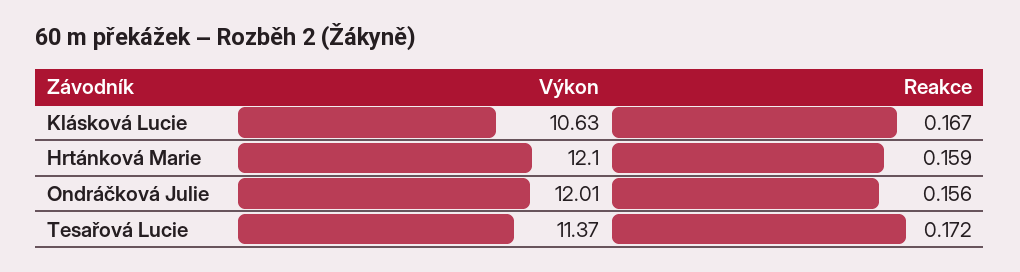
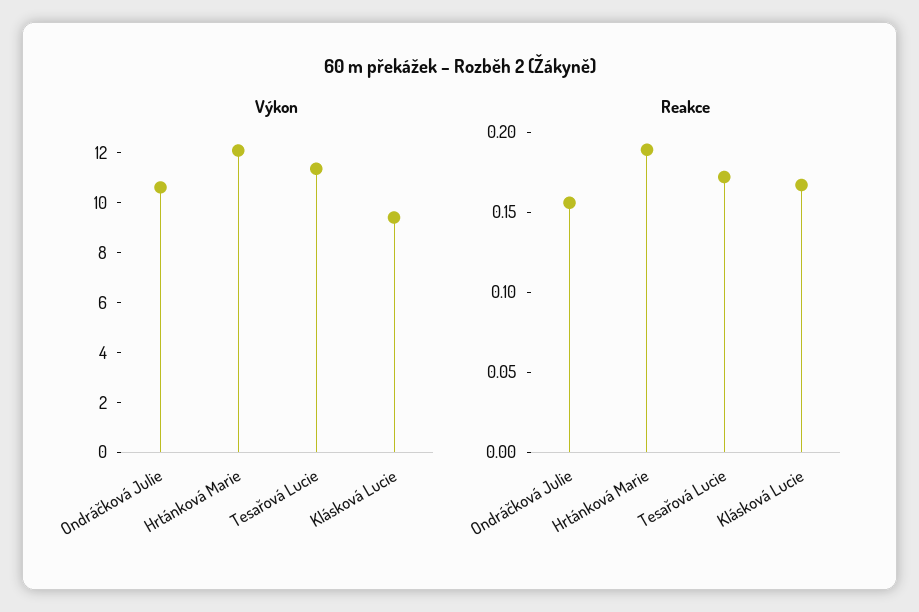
Výkon, Klásková Lucie: 10.63 -> 9.5
Reakce, Hrtánková Marie: 0.159 -> 0.19
Výkon, Ondráčková Julie: 12.01 -> 10.5

